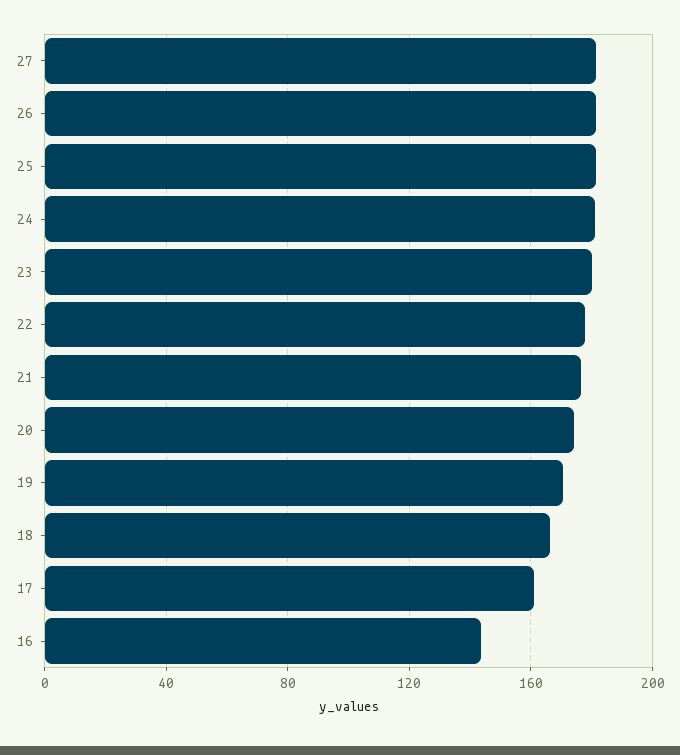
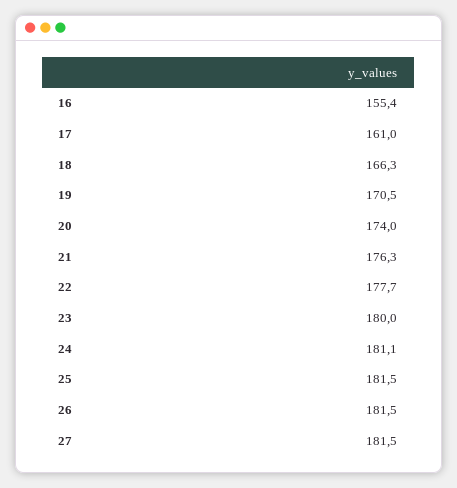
16: 145 -> 155.4

